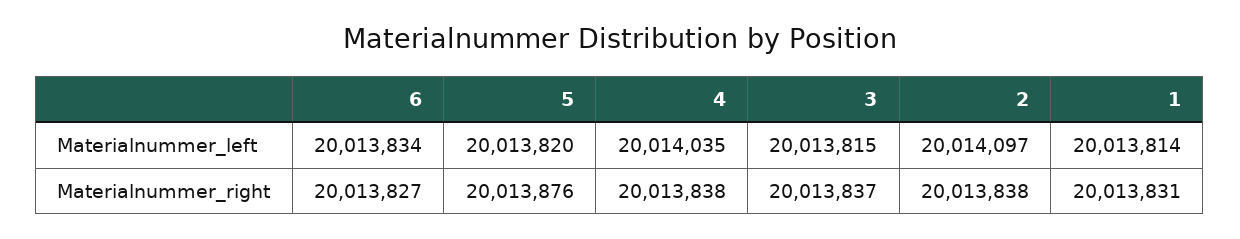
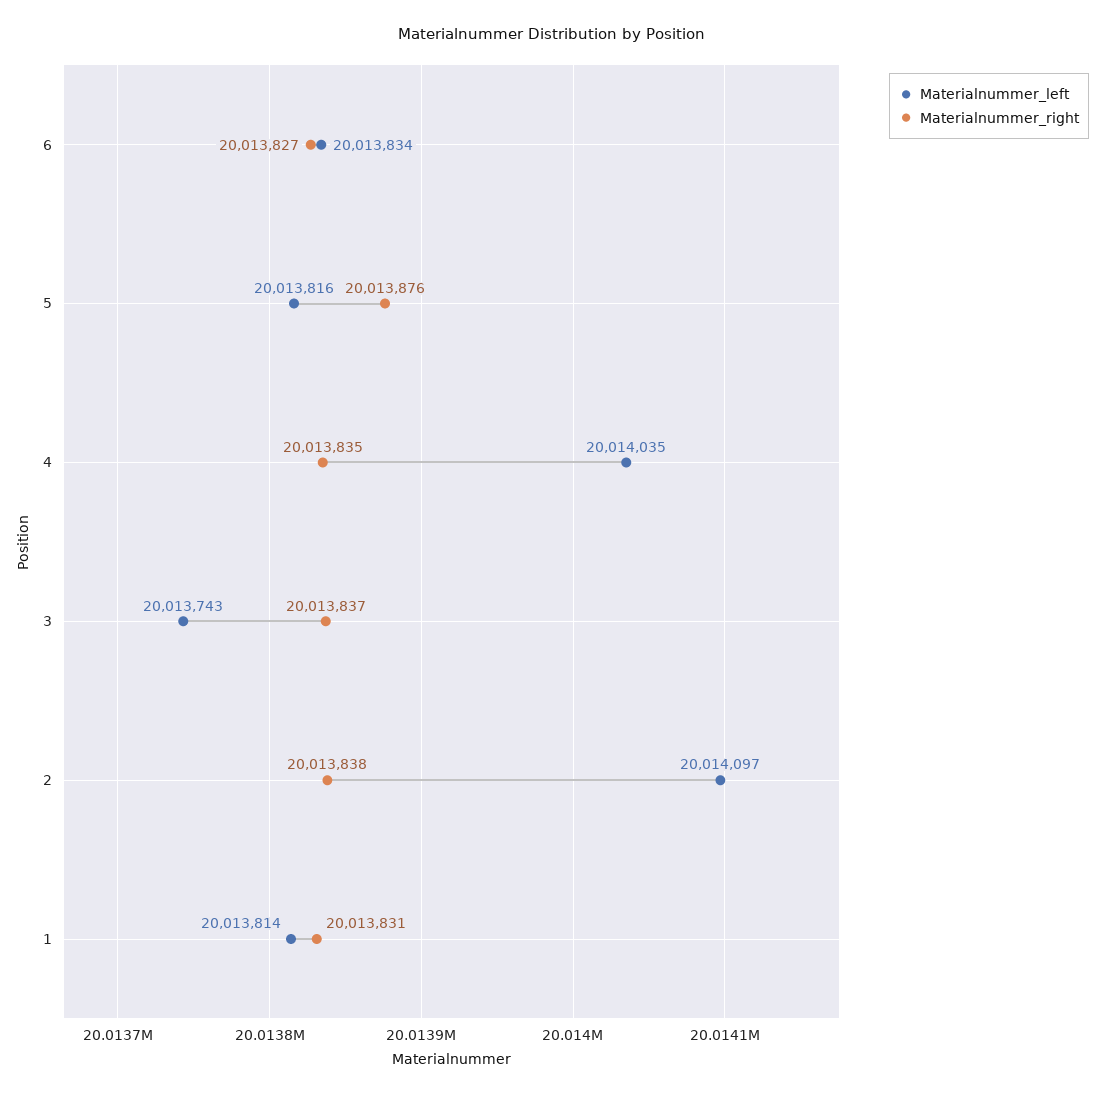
Materialnummer_left, 5: 20013820 -> 20013816
Materialnummer_left, 3: 20013815 -> 20013743
Materialnummer_right, 4: 20013838 -> 20013835

